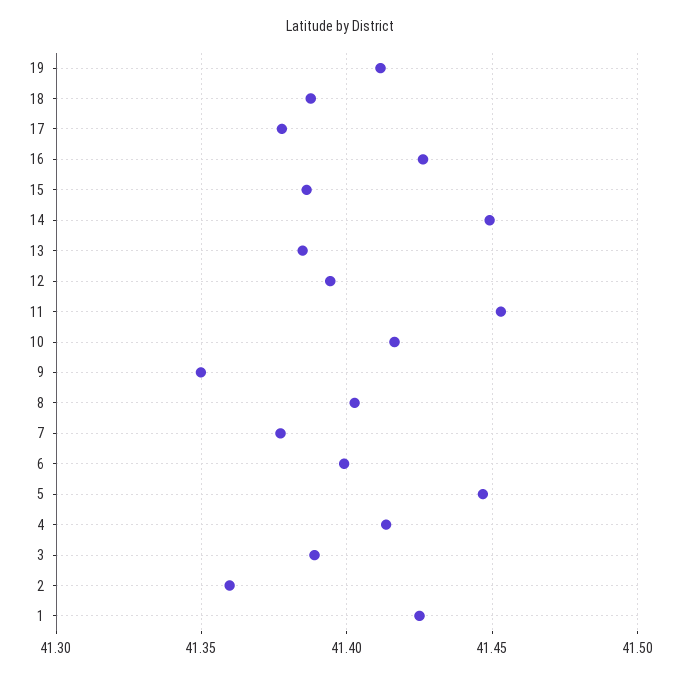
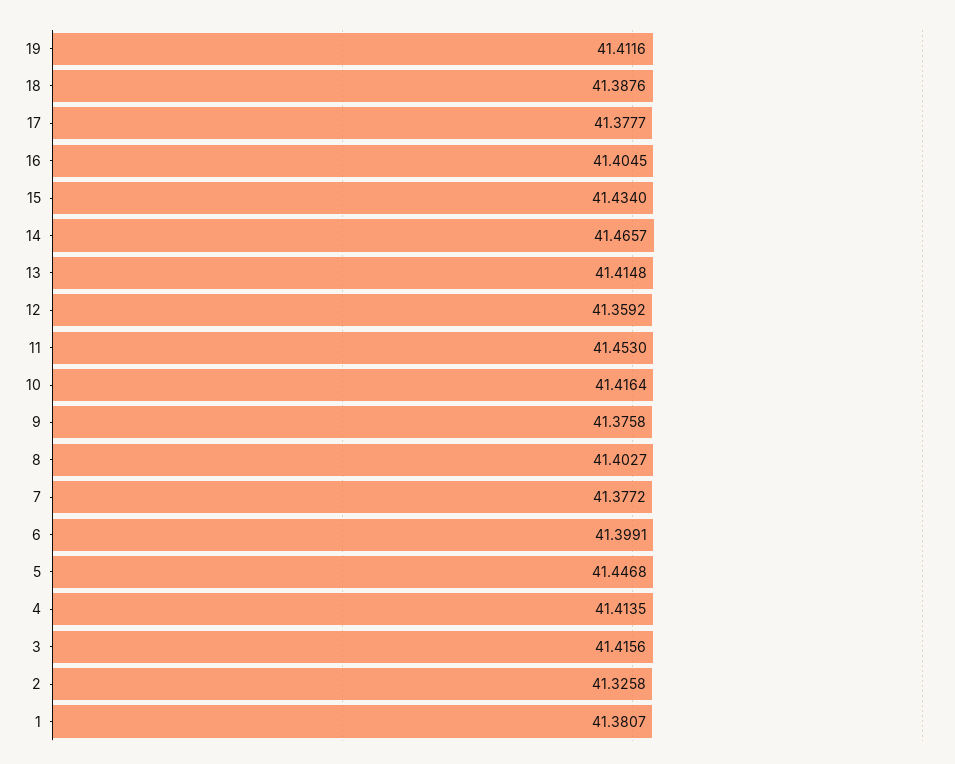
16: 41.425 -> 41.4045
15: 41.385 -> 41.434
14: 41.45 -> 41.4657
13: 41.385 -> 41.4148
12: 41.395 -> 41.3592
9: 41.35 -> 41.3758
3: 41.39 -> 41.4156
2: 41.36 -> 41.3258
1: 41.425 -> 41.3807

